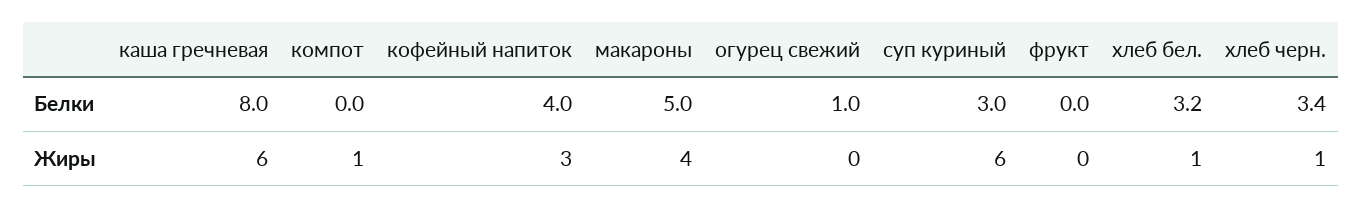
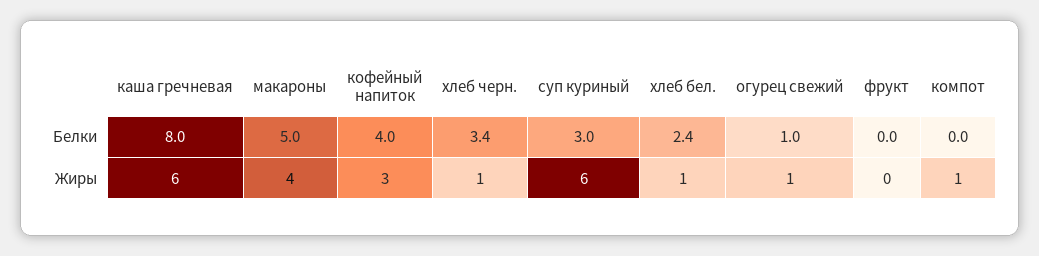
хлеб бел., Белки: 3.2 -> 2.4
огурец свежий, Жиры: 0 -> 1

